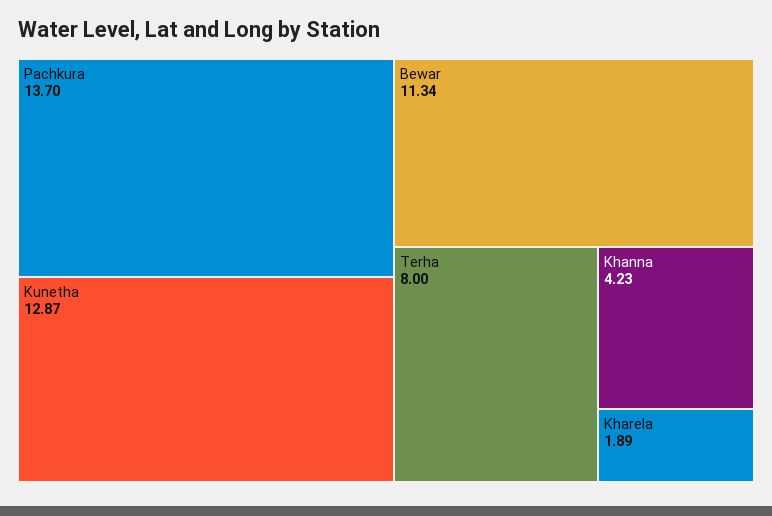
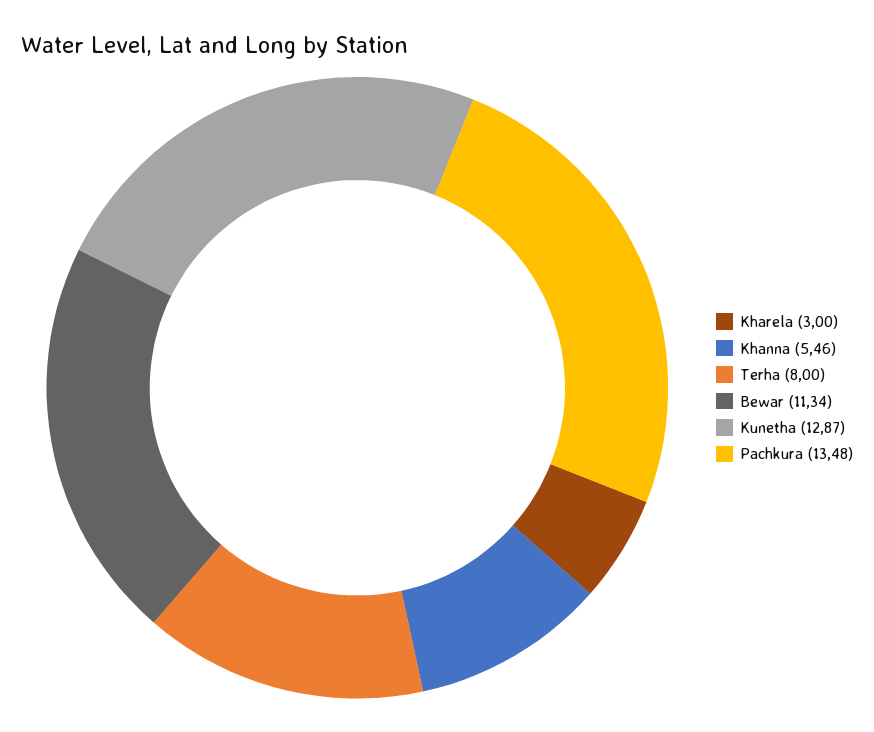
Pachkura: 13.7 -> 13.48
Khanna: 4.23 -> 5.46
Kharela: 1.89 -> 3

